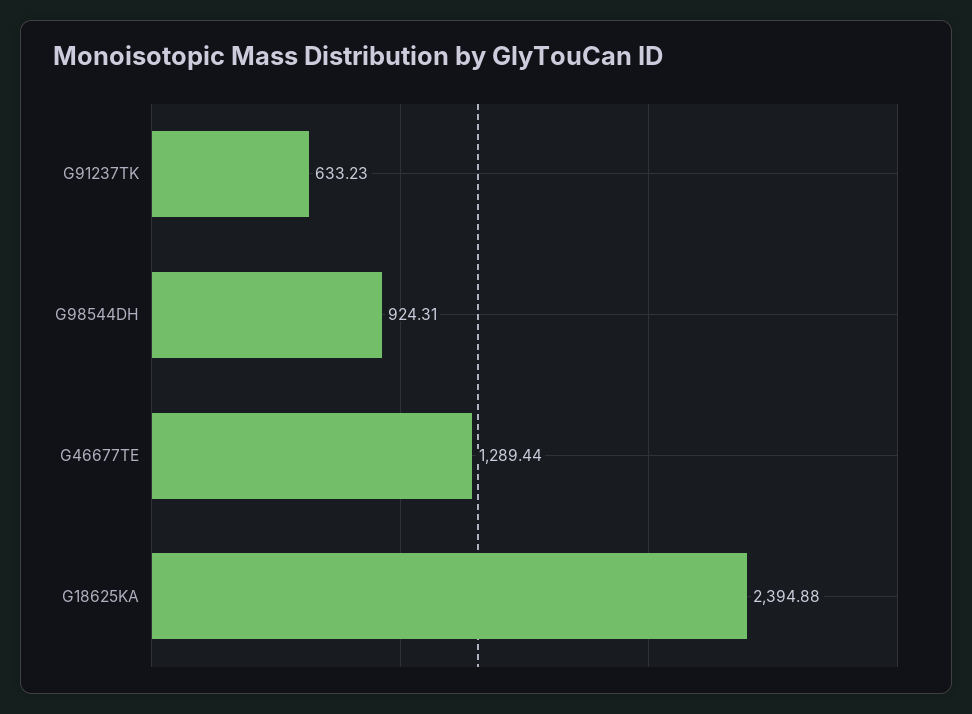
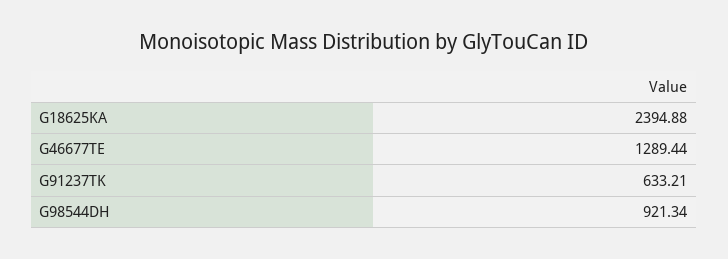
G91237TK: 633.23 -> 633.21
G98544DH: 924.31 -> 921.34

